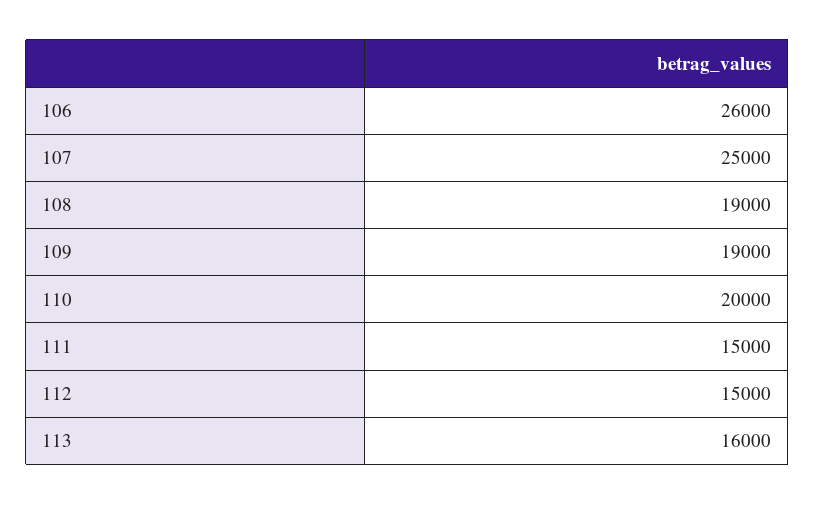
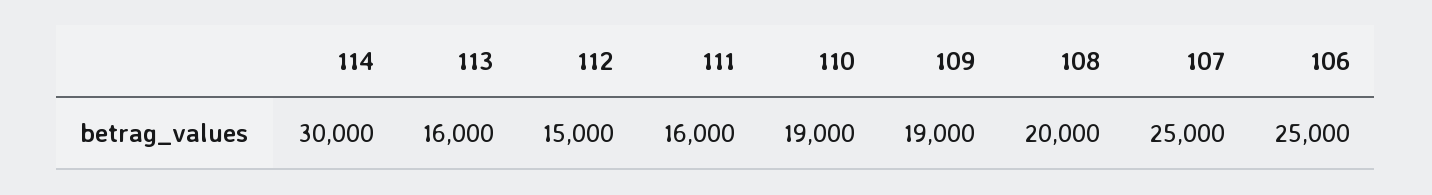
106: 26000 -> 25000
108: 19000 -> 20000
110: 20000 -> 19000
111: 15000 -> 16000
114: none -> 30000

